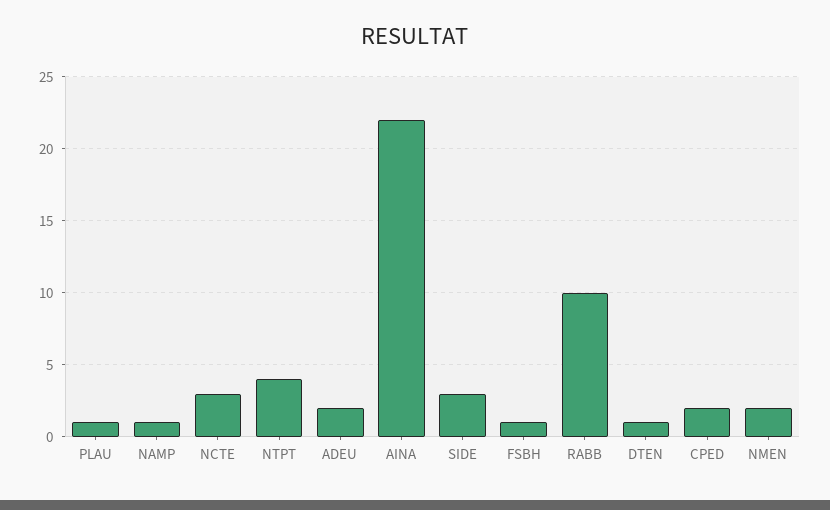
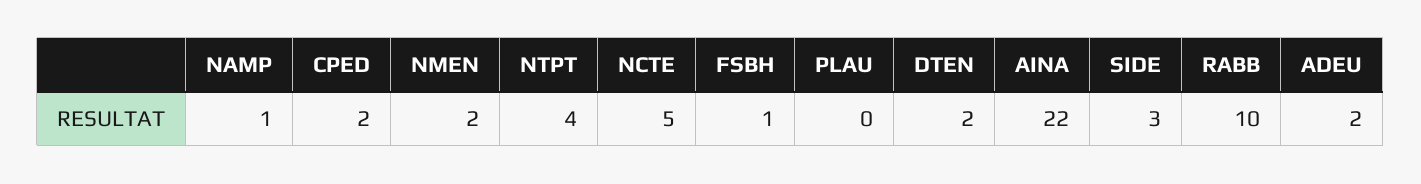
PLAU: 1 -> 0
NCTE: 3 -> 5
DTEN: 1 -> 2

